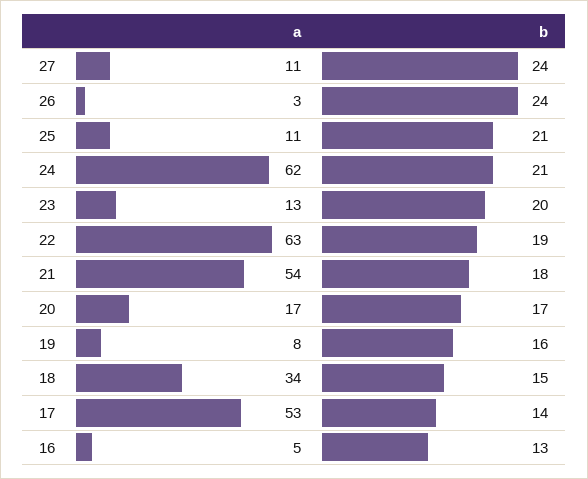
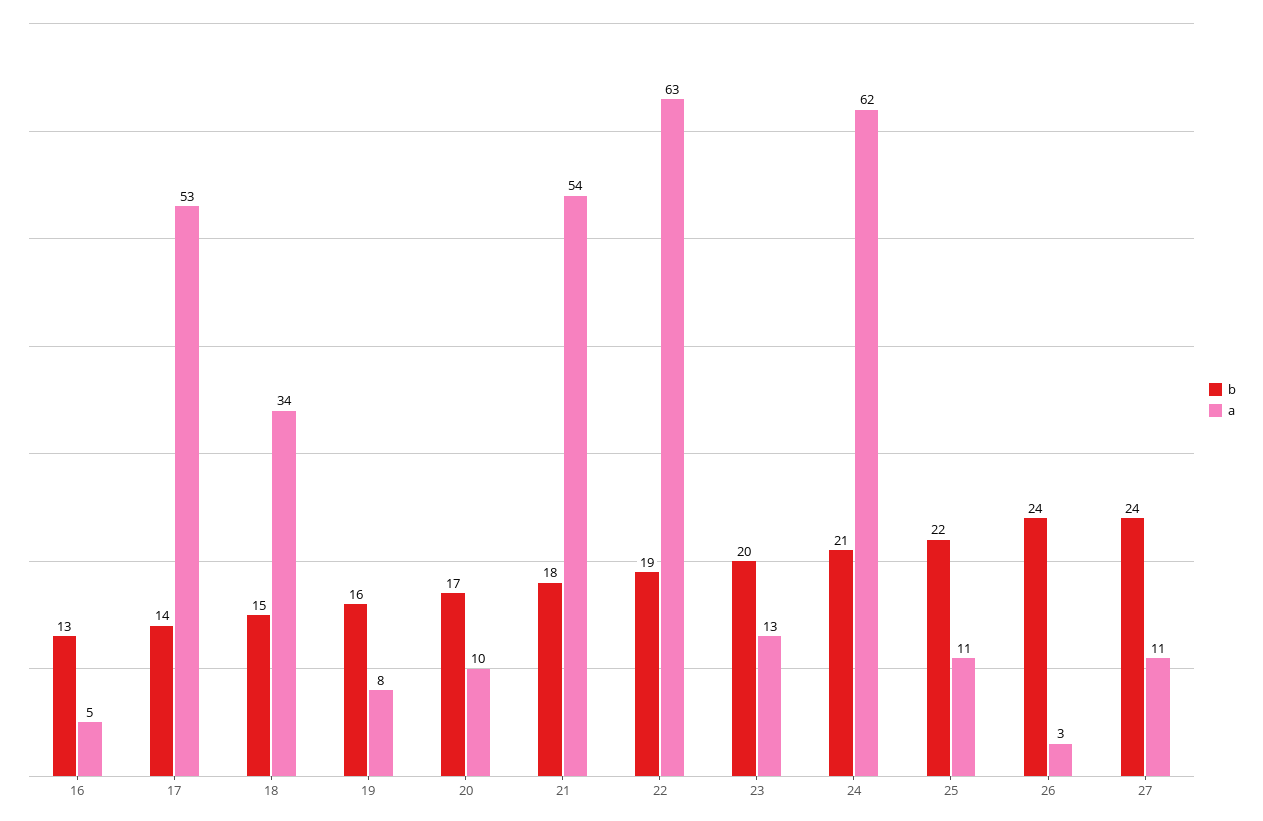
b, 25: 21 -> 22
a, 20: 17 -> 10

